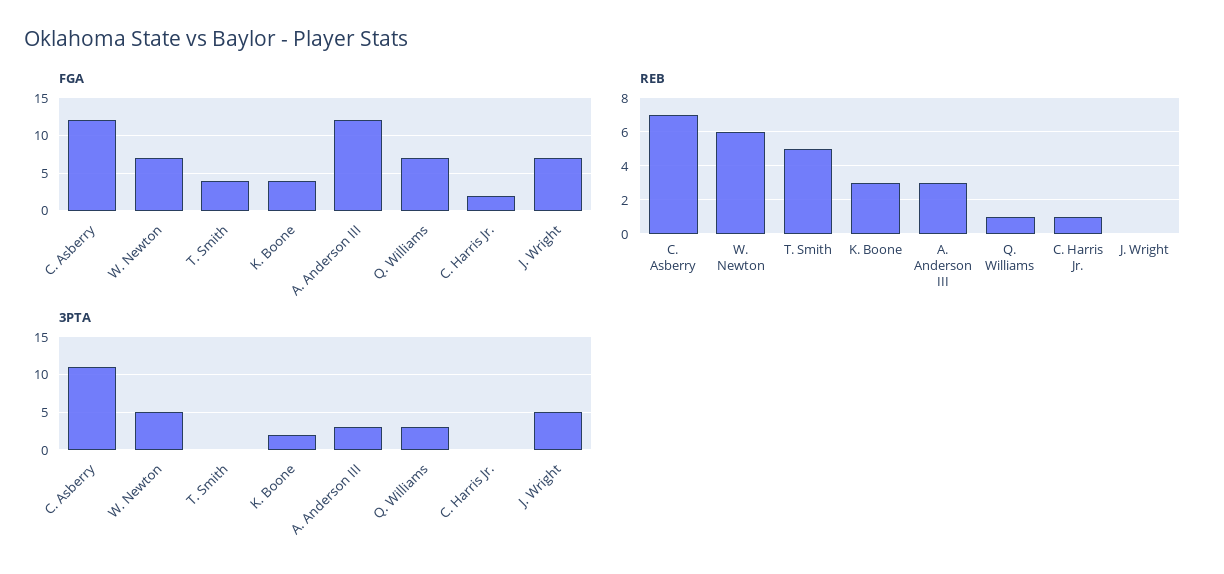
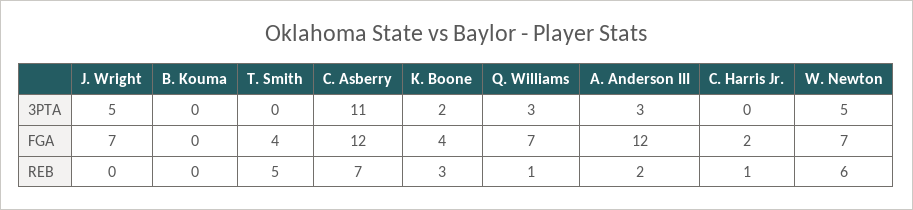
REB, A. Anderson III: 3 -> 2
3PTA, B. Kouma: none -> 0
FGA, B. Kouma: none -> 0
REB, B. Kouma: none -> 0

